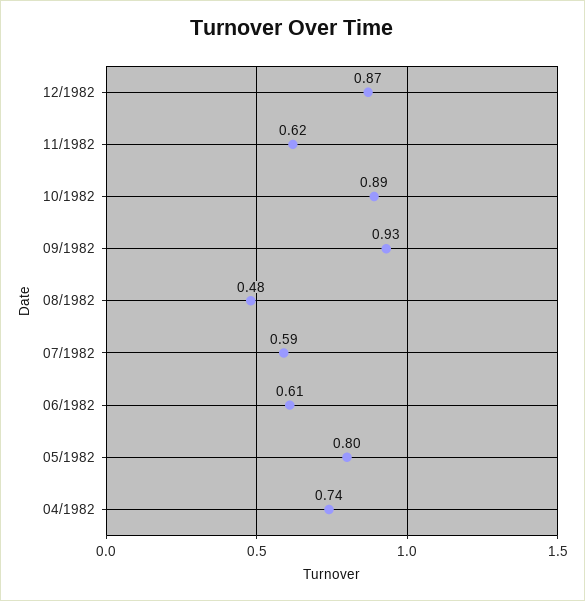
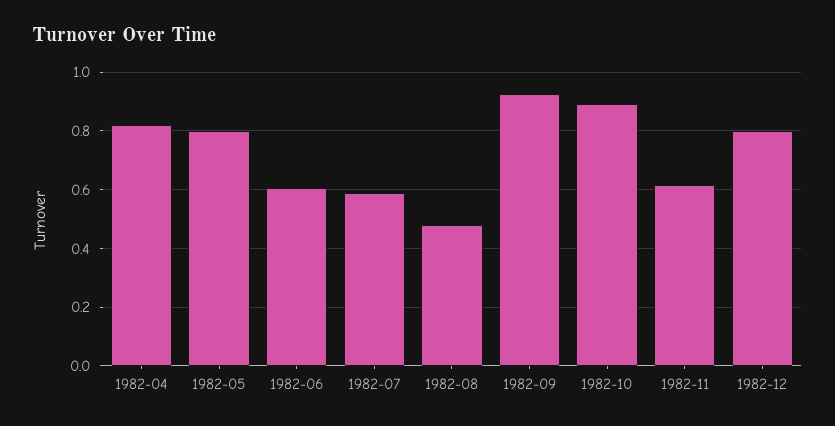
12/1982: 0.87 -> 0.8
04/1982: 0.74 -> 0.825

